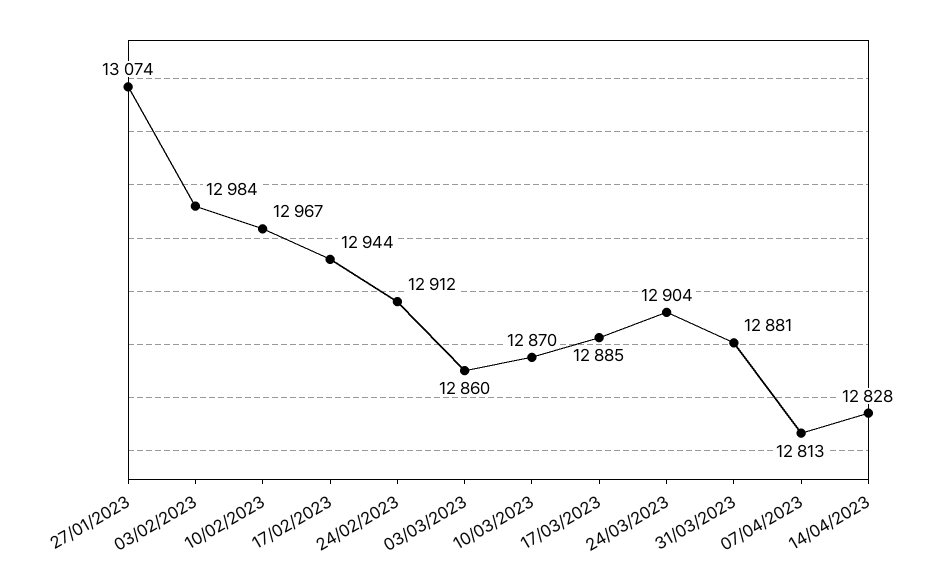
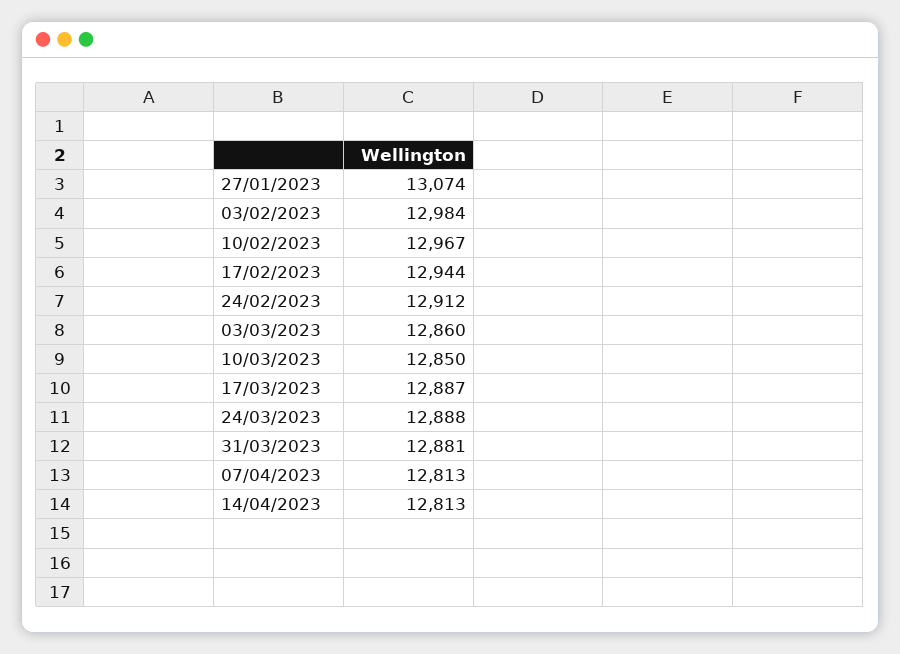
10/03/2023: 12870 -> 12850
17/03/2023: 12885 -> 12887
24/03/2023: 12904 -> 12888
14/04/2023: 12828 -> 12813

